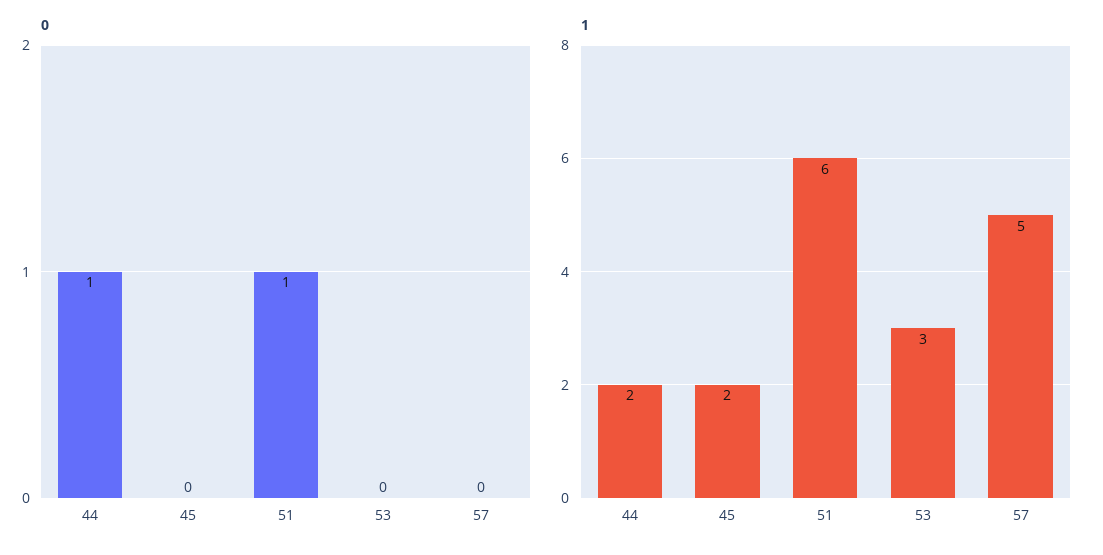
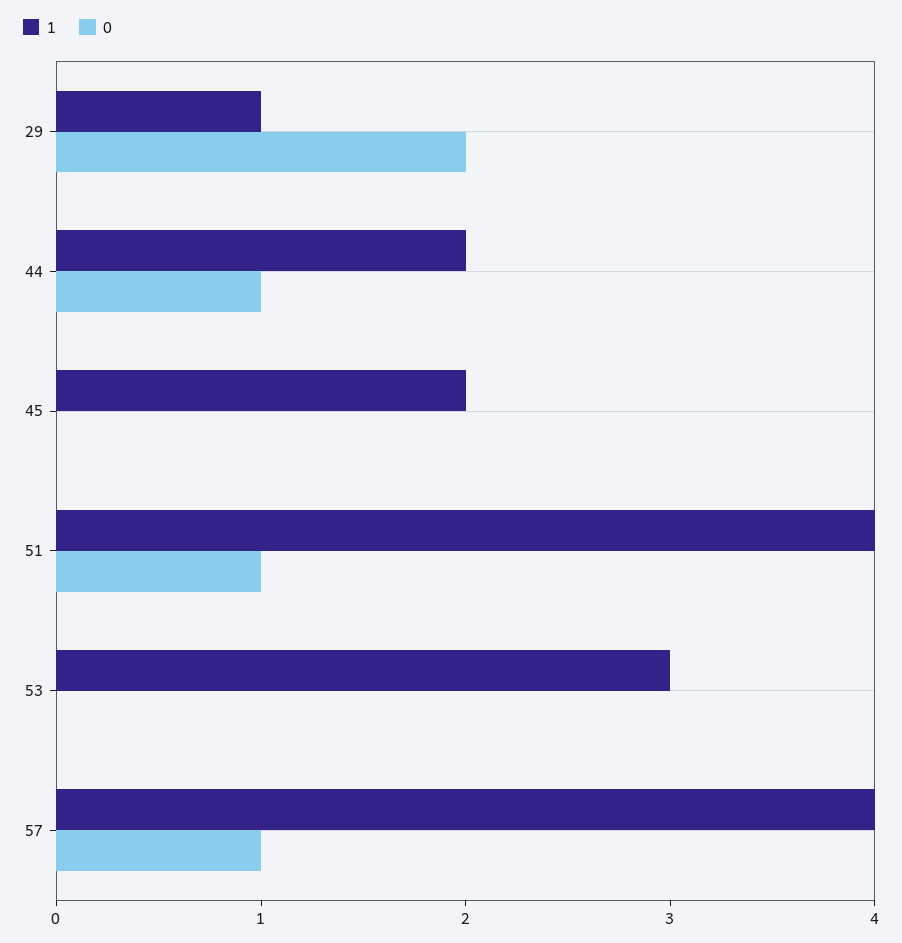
0, 57: 0 -> 1
1, 51: 6 -> 4
1, 57: 5 -> 4
1, 29: none -> 1
0, 29: none -> 2

